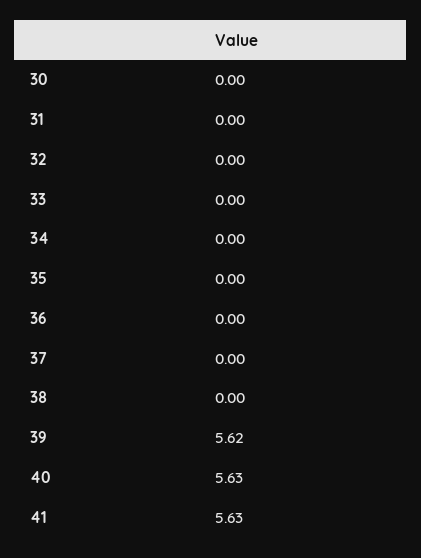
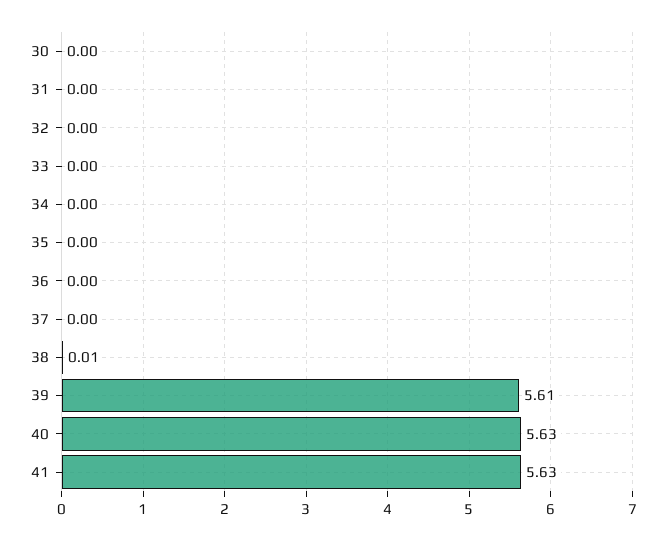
38: 0 -> 0.01
39: 5.62 -> 5.61

